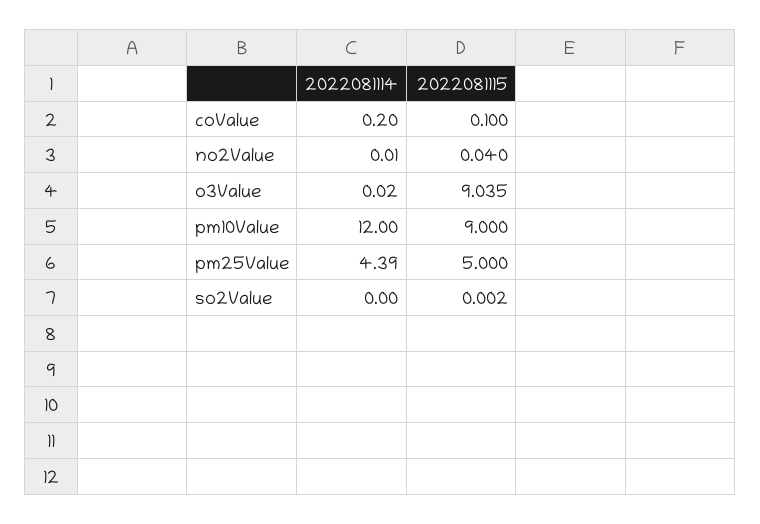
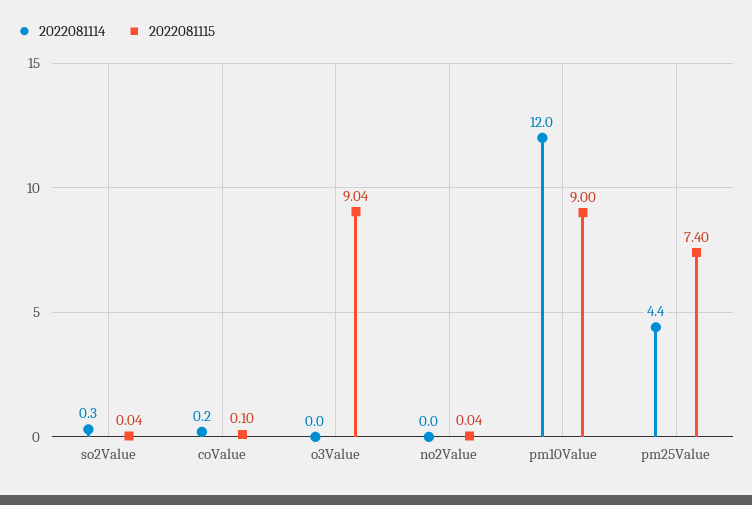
2022081115, pm25Value: 5 -> 7.4
2022081114, so2Value: 0 -> 0.3
2022081115, so2Value: 0.002 -> 0.04

